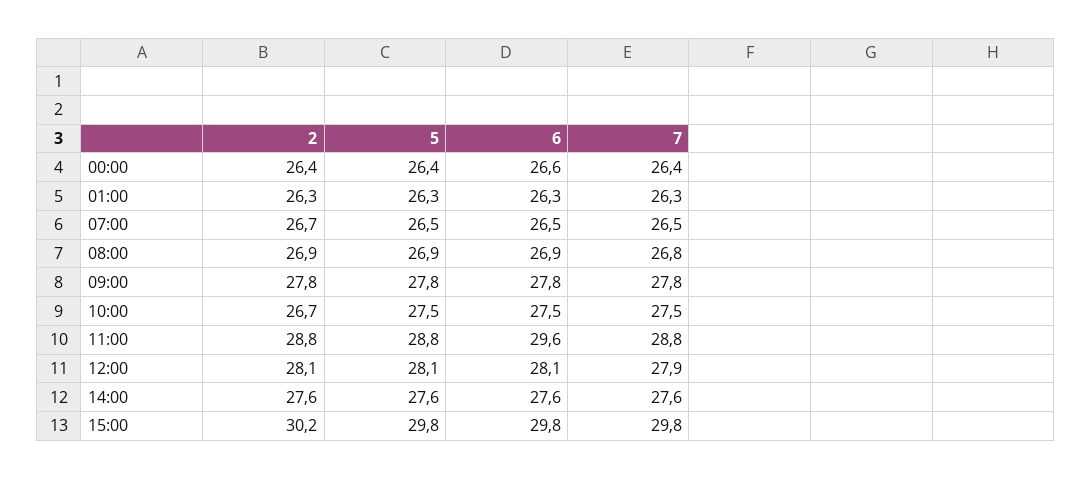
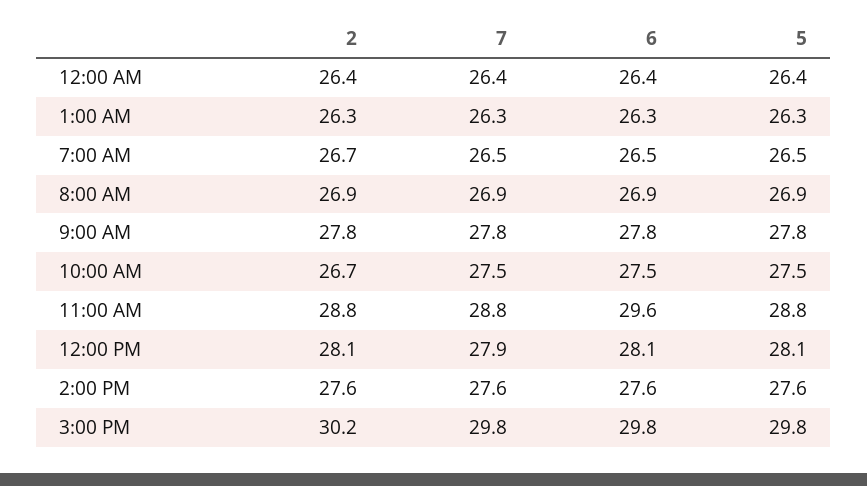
6, 00:00: 26.6 -> 26.4
7, 08:00: 26.8 -> 26.9

